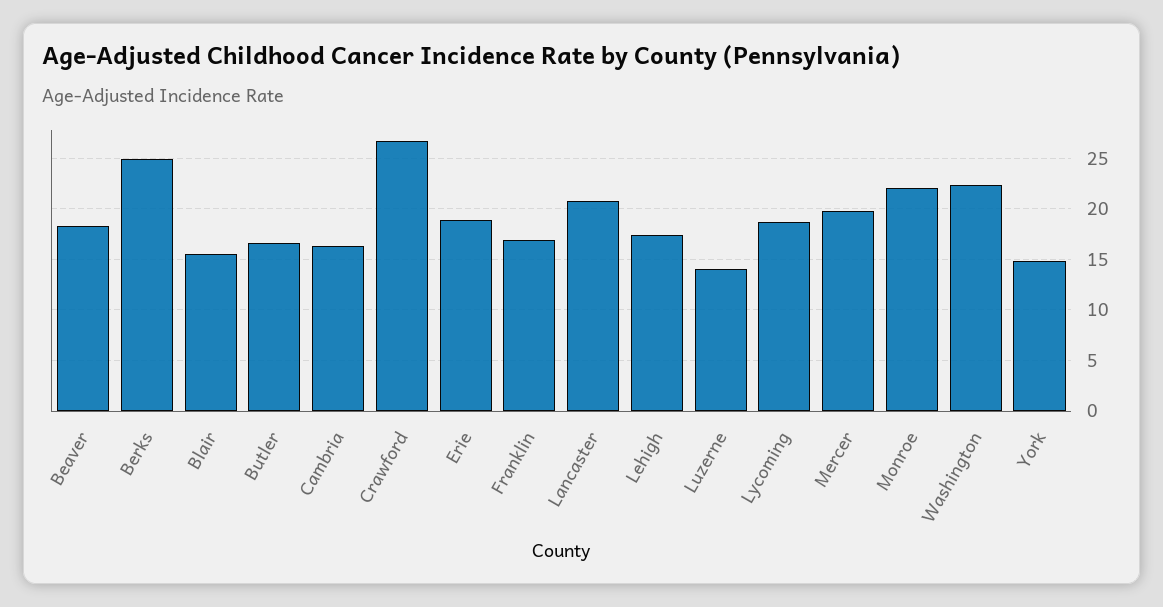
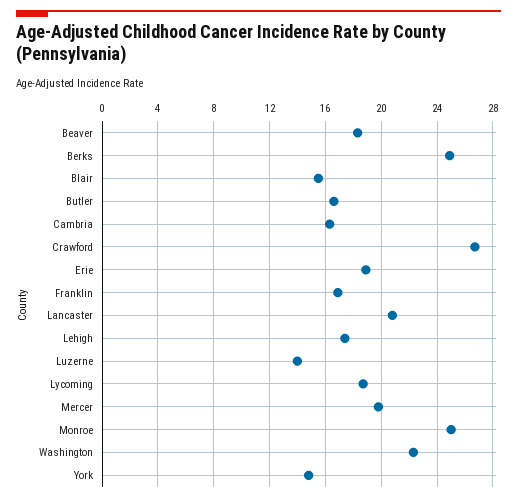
Monroe: 22 -> 25

